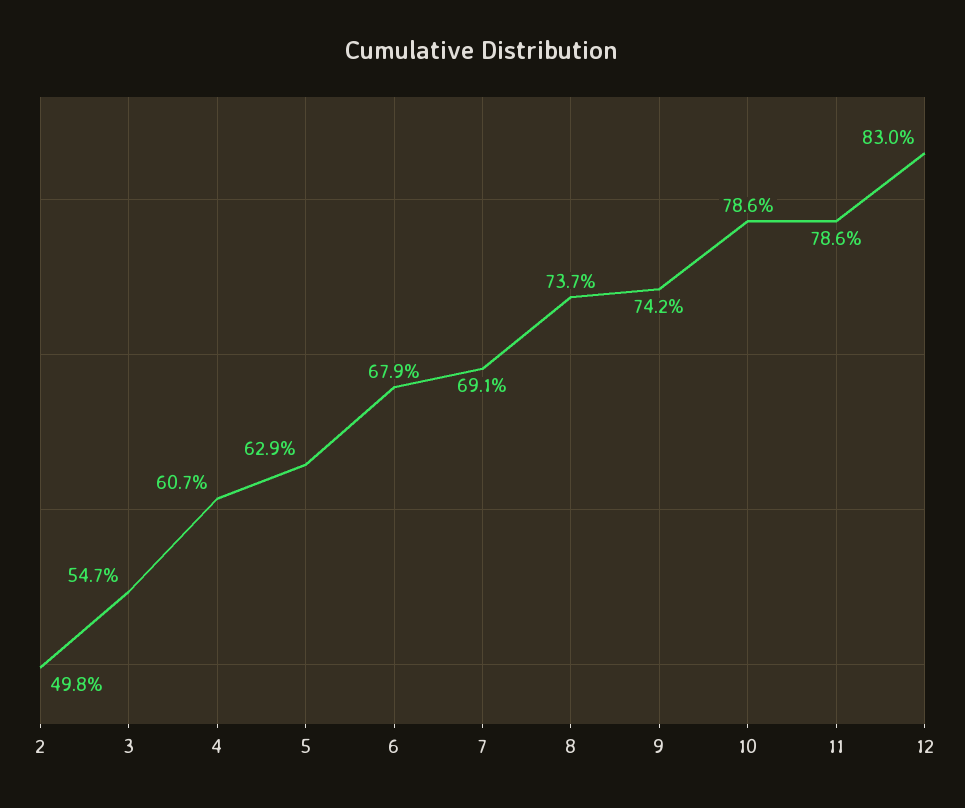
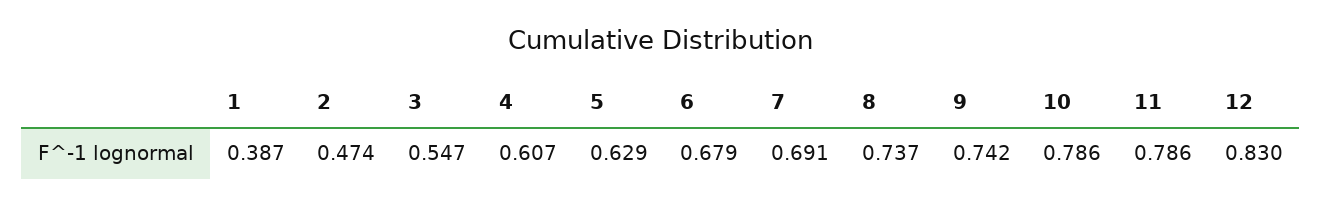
2: 0.498 -> 0.474
1: none -> 0.387

